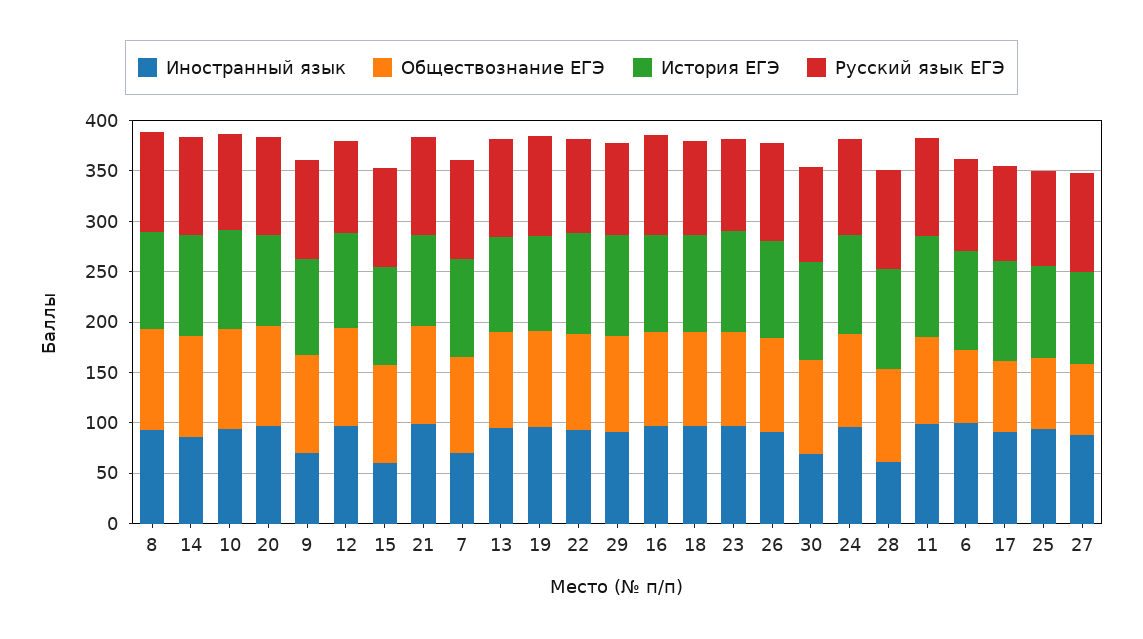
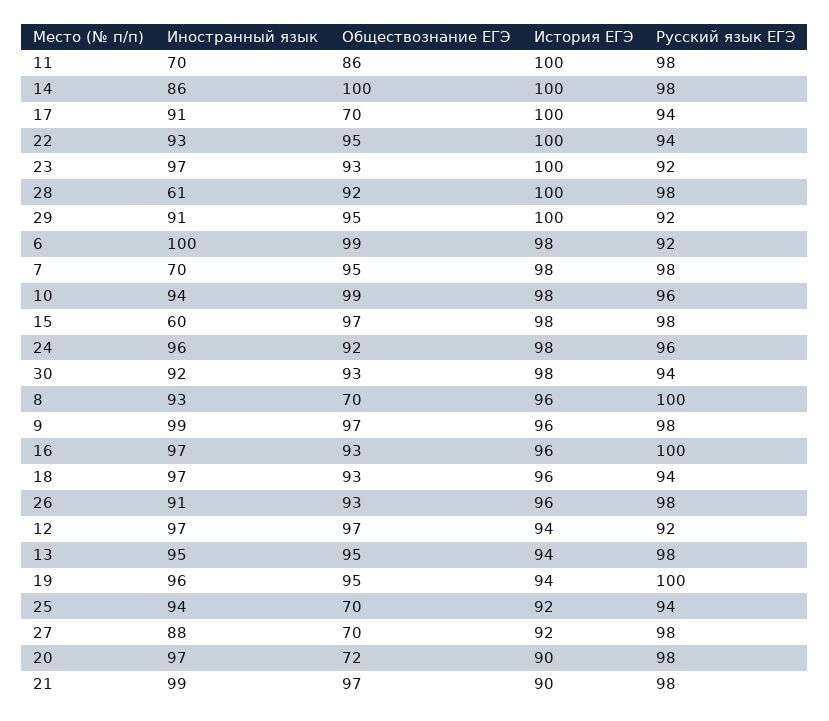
Обществознание ЕГЭ, 8: 100 -> 70
Обществознание ЕГЭ, 20: 100 -> 72
Иностранный язык, 9: 70 -> 99
Иностранный язык, 30: 70 -> 92
Иностранный язык, 11: 100 -> 70
Обществознание ЕГЭ, 6: 70 -> 99

